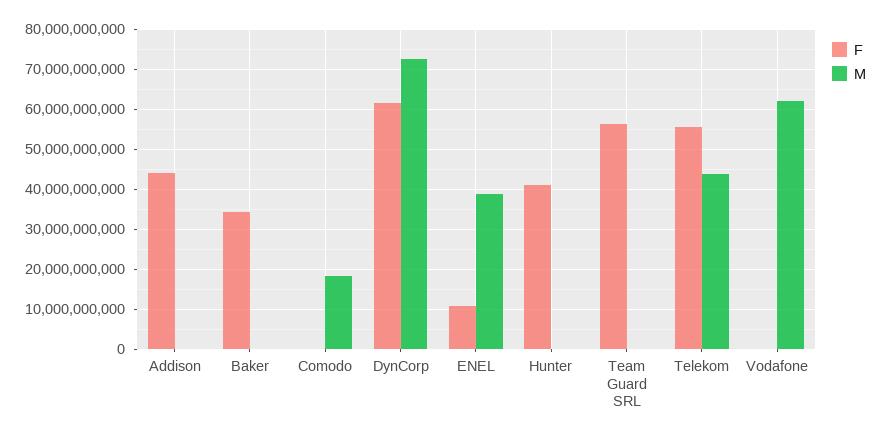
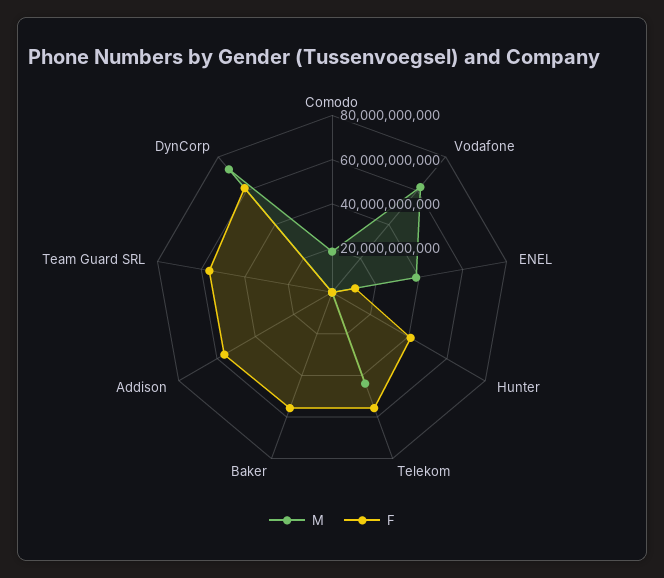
F, Addison: 44000000000 -> 55000000000
F, Baker: 34000000000 -> 55000000000

